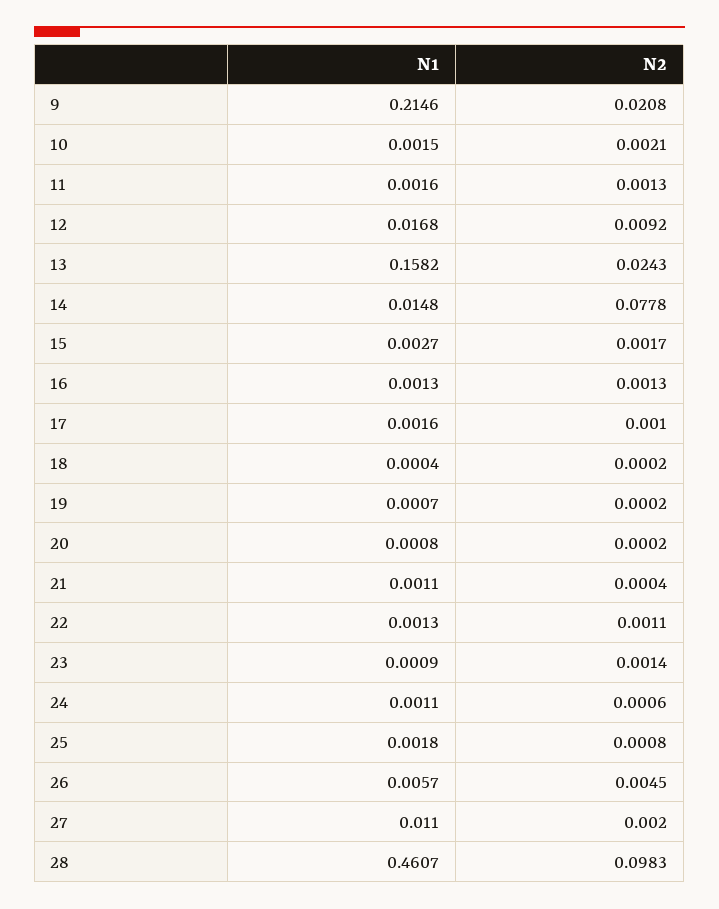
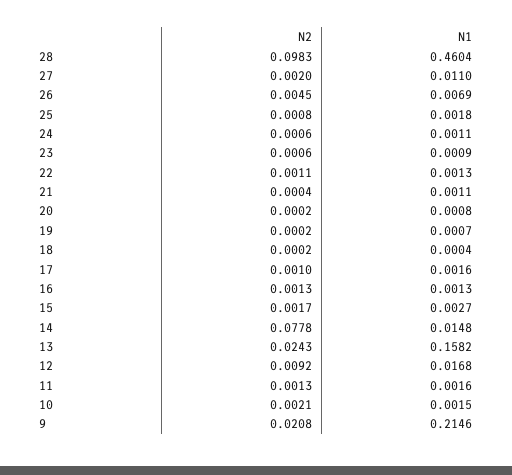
N2, 23: 0.0014 -> 0.0006
N1, 26: 0.0057 -> 0.0069
N1, 28: 0.4607 -> 0.4604

